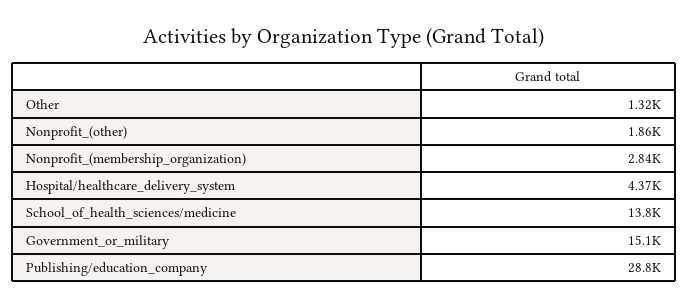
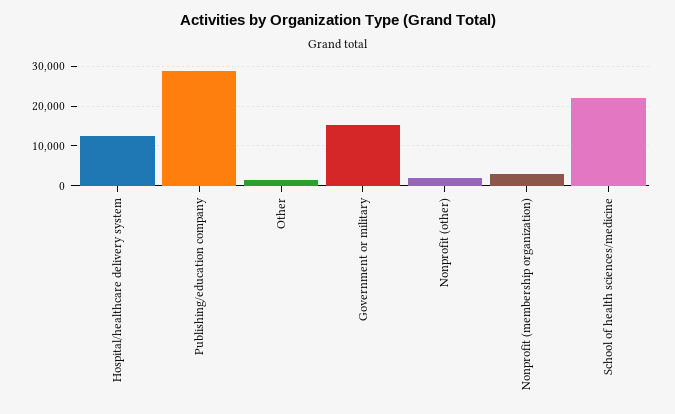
Hospital/healthcare_delivery_system: 4370 -> 12000
School_of_health_sciences/medicine: 13800 -> 22000

